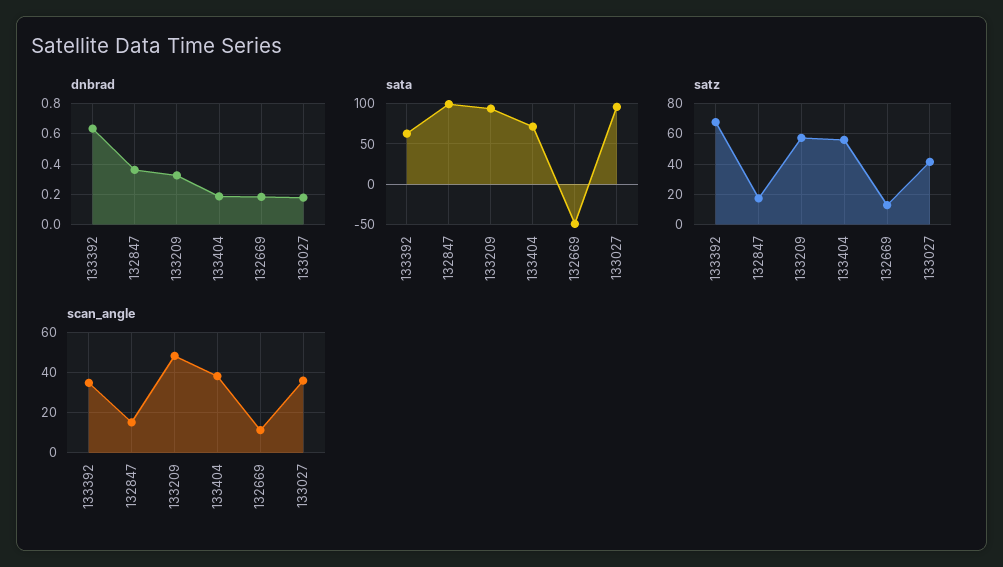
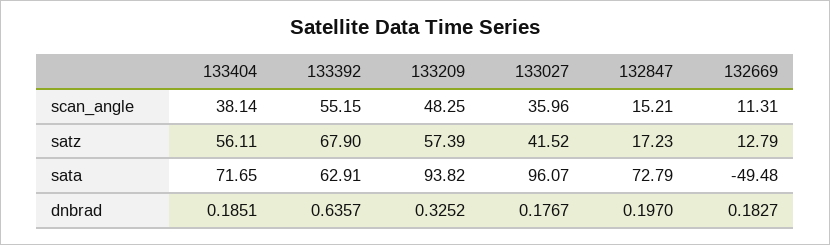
dnbrad, 132847: 0.35 -> 0.197
sata, 132847: 100 -> 72.79
scan_angle, 133392: 35 -> 55.15

